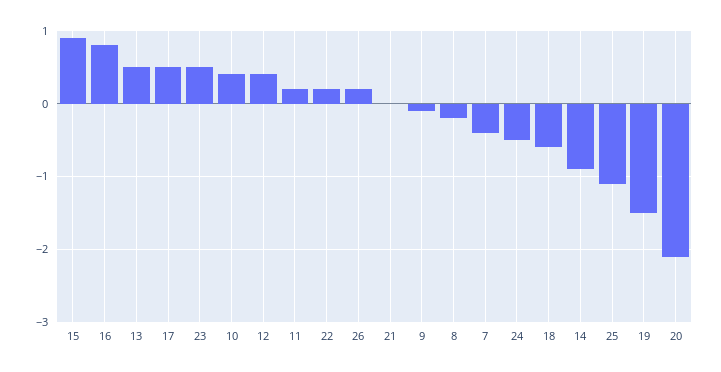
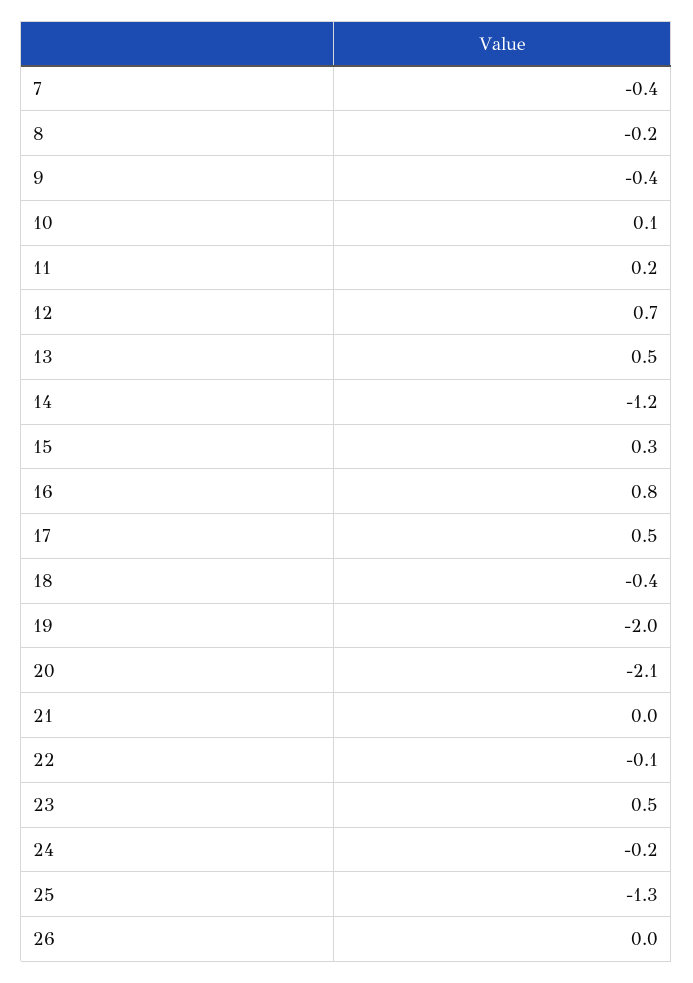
15: 0.9 -> 0.3
10: 0.4 -> 0.1
12: 0.4 -> 0.7
22: 0.2 -> -0.1
26: 0.2 -> 0
9: -0.1 -> -0.4
24: -0.5 -> -0.2
18: -0.6 -> -0.4
14: -0.9 -> -1.2
25: -1.1 -> -1.3
19: -1.5 -> -2

